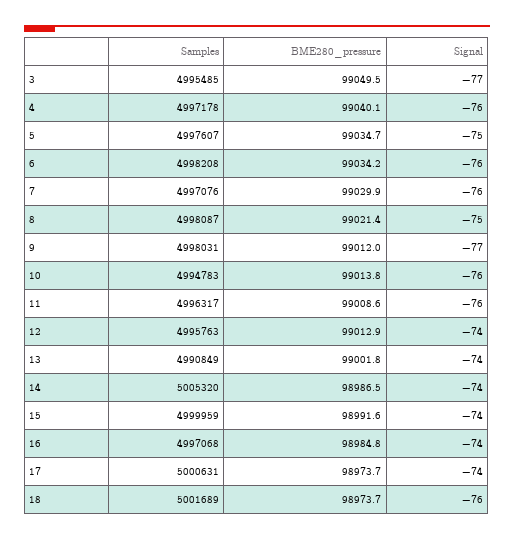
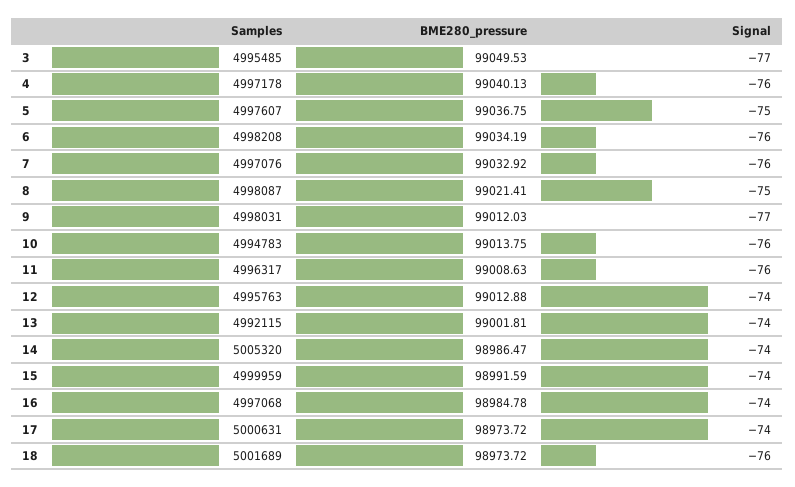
BME280_pressure, 5: 99034.7 -> 99036.75
BME280_pressure, 7: 99029.9 -> 99032.92
Samples, 13: 4990849 -> 4992115

